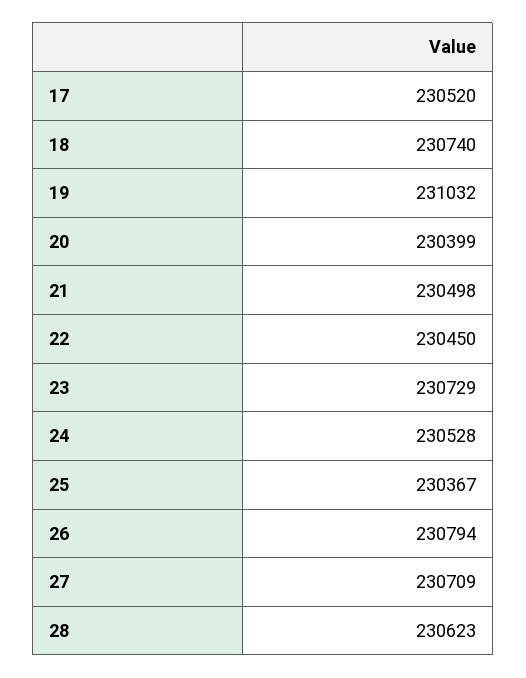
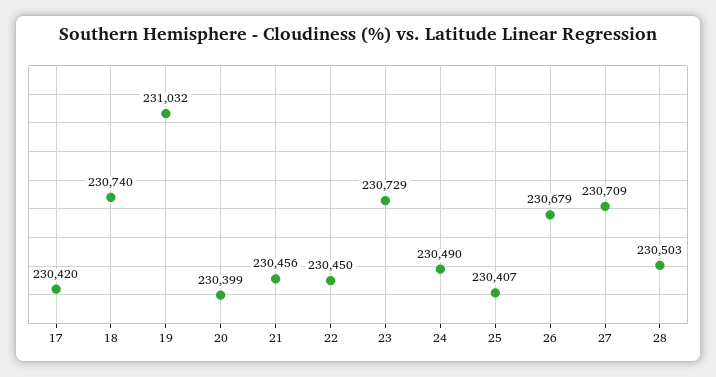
17: 230520 -> 230420
21: 230498 -> 230456
24: 230528 -> 230490
25: 230367 -> 230407
26: 230794 -> 230679
28: 230623 -> 230503

